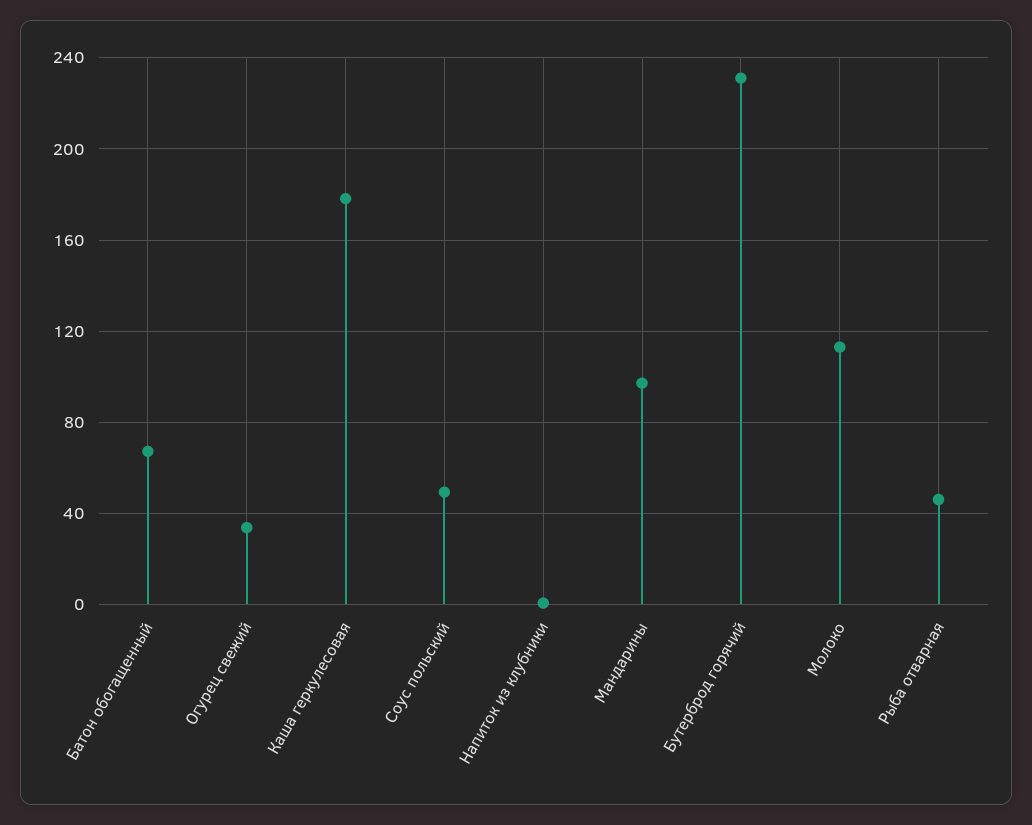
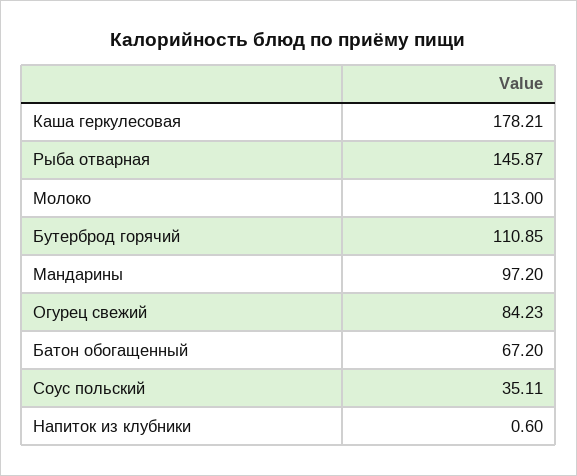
Огурец свежий: 35 -> 84.23
Соус польский: 50 -> 35.11
Бутерброд горячий: 230 -> 110.85
Рыба отварная: 45 -> 145.87

